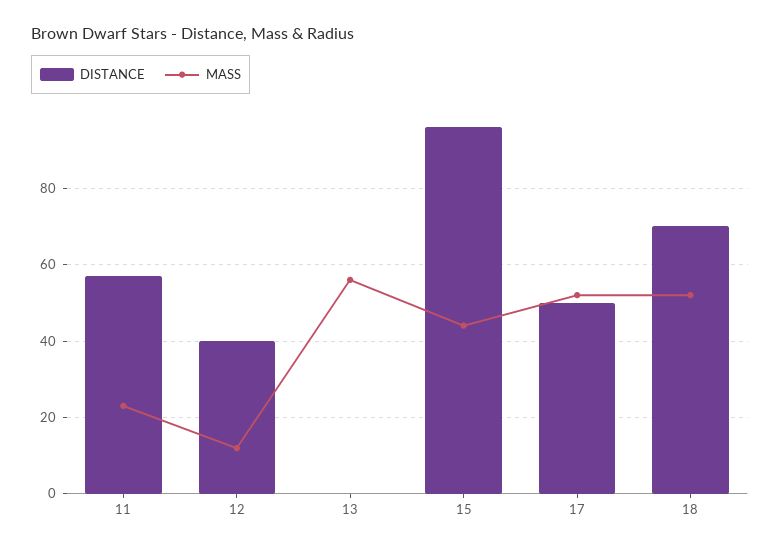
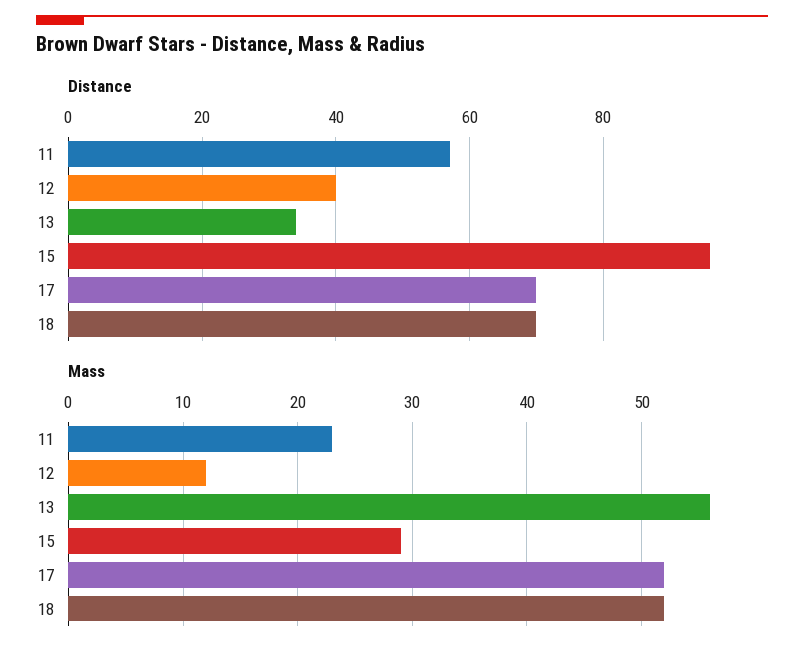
DISTANCE, 13: 0 -> 35
MASS, 15: 45 -> 29
DISTANCE, 17: 50 -> 70

